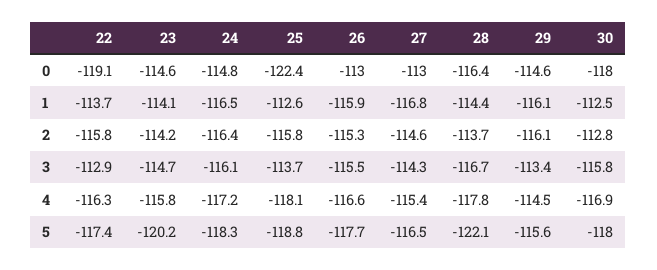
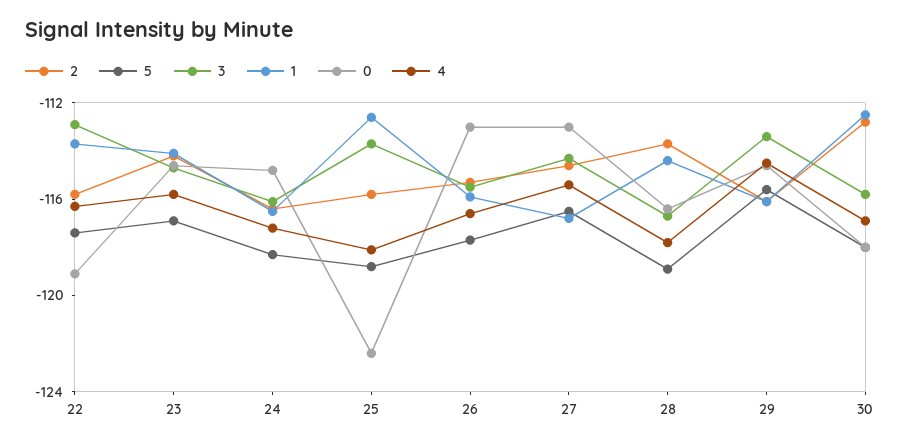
5, 23: -120.2 -> -117
5, 28: -122.1 -> -119

